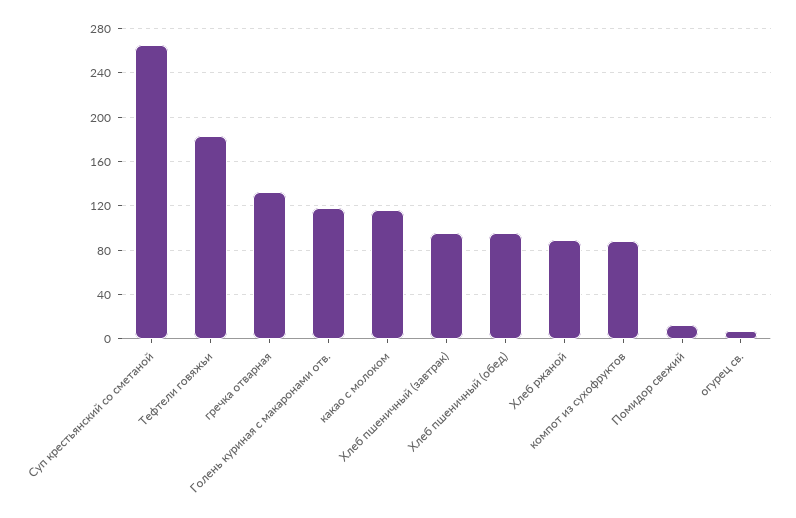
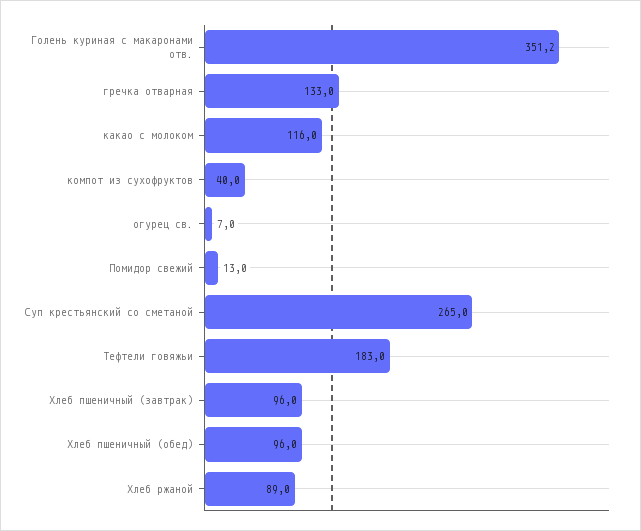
Голень куриная с макаронами отв.: 120 -> 351.2
компот из сухофруктов: 90 -> 40

